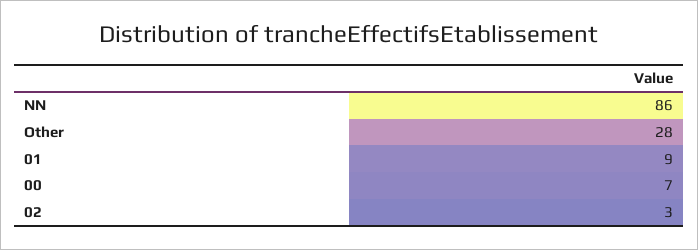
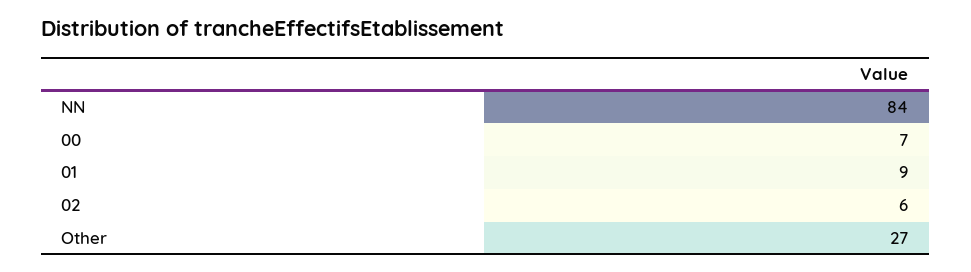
NN: 86 -> 84
Other: 28 -> 27
02: 3 -> 6

